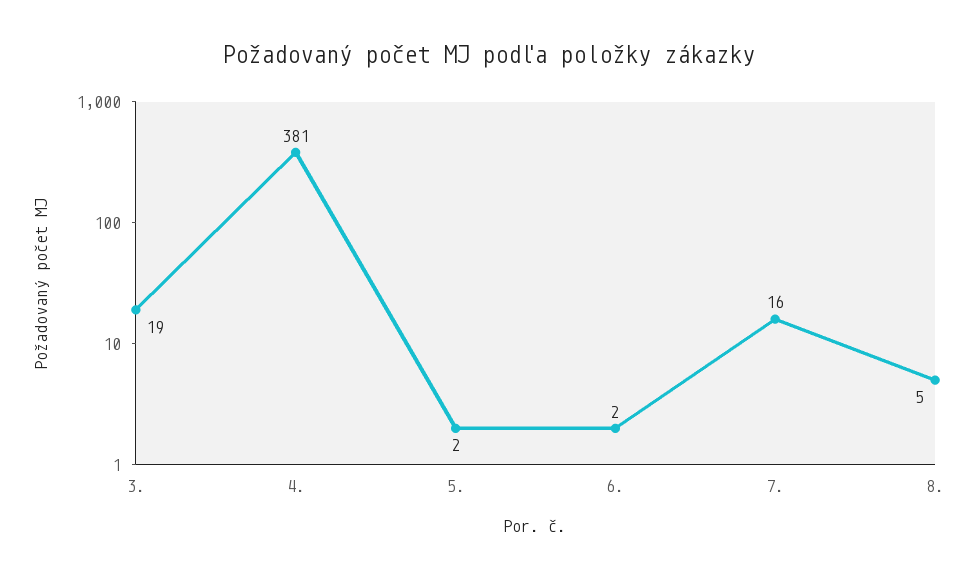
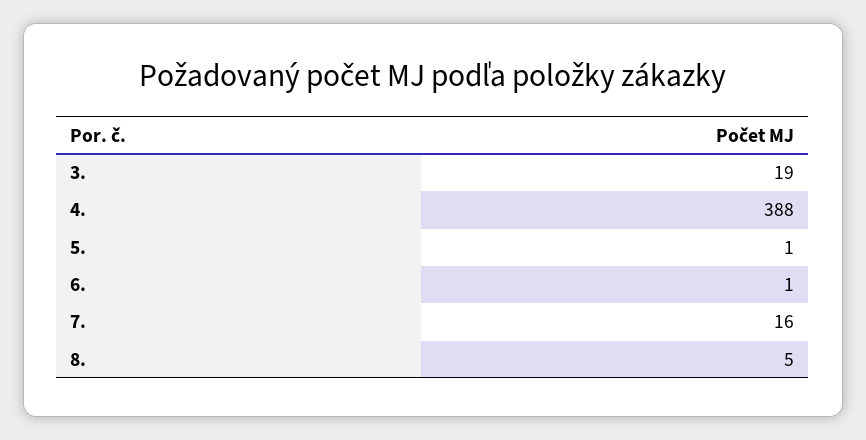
4.: 381 -> 388
5.: 2 -> 1
6.: 2 -> 1

